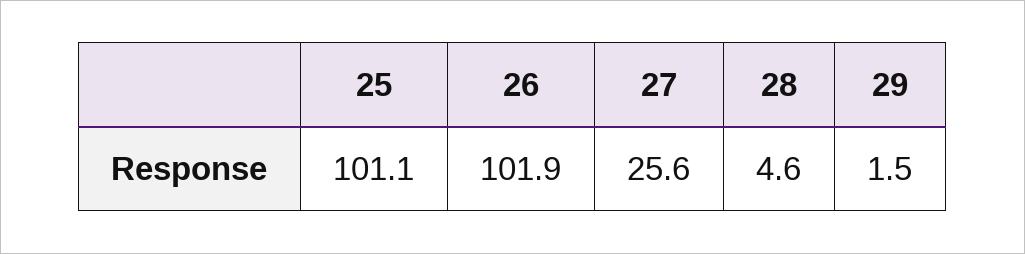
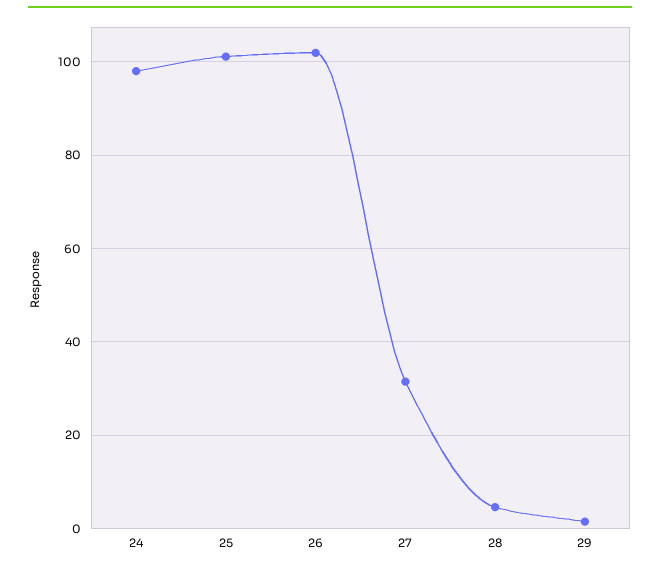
27: 25.6 -> 32
24: none -> 98

